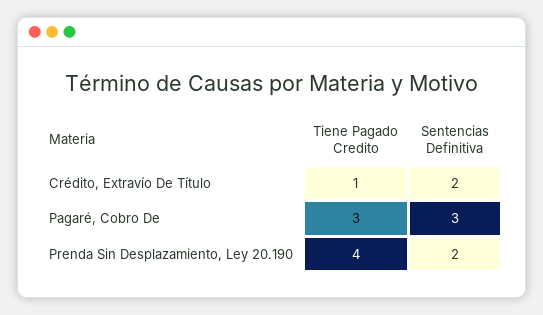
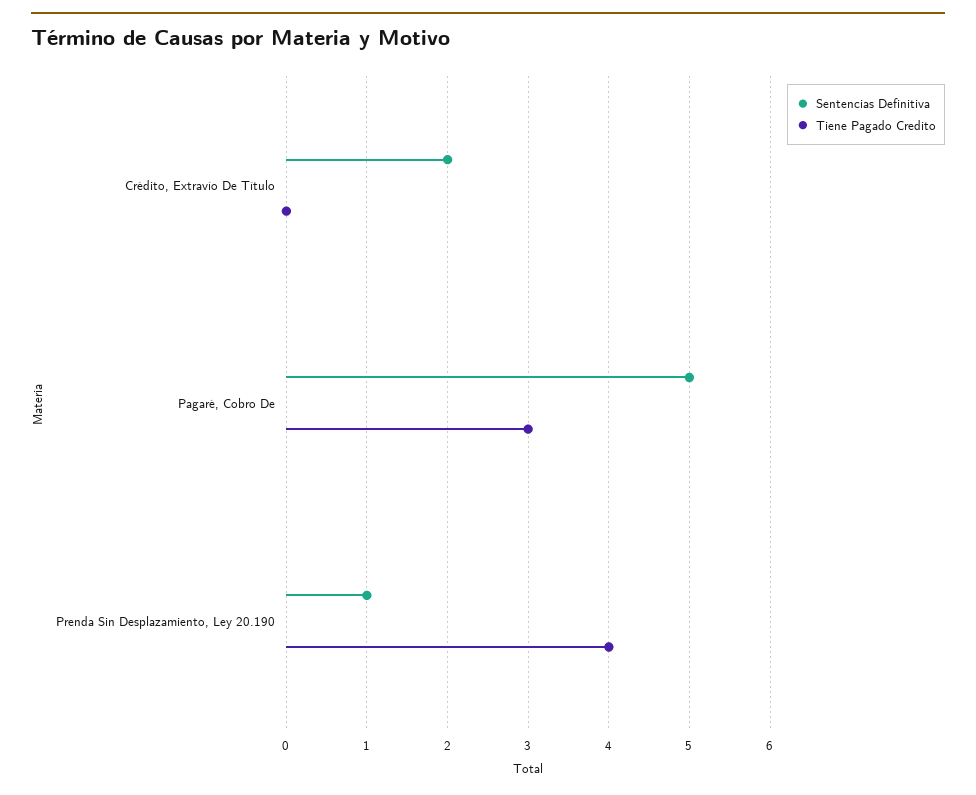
Tiene Pagado Credito, Crédito, Extravío De Título: 1 -> 0
Sentencias Definitiva, Pagaré, Cobro De: 3 -> 5
Sentencias Definitiva, Prenda Sin Desplazamiento, Ley 20.190: 2 -> 1

